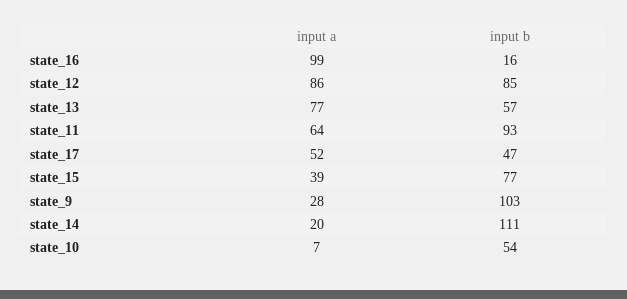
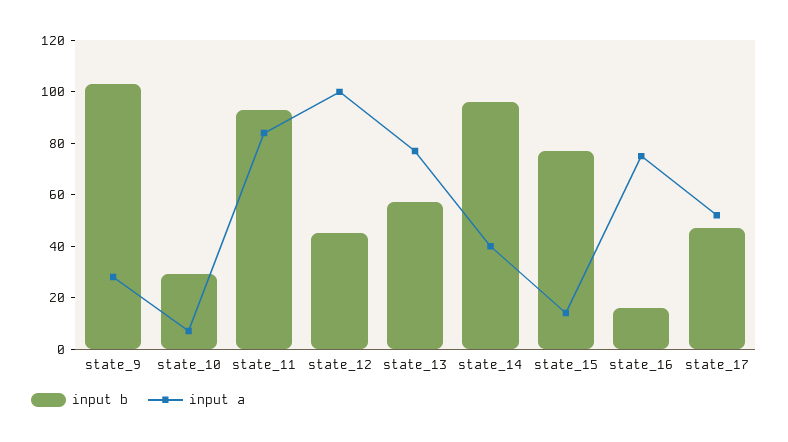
input a, state_16: 99 -> 75
input a, state_12: 86 -> 100
input b, state_12: 85 -> 45
input a, state_11: 64 -> 85
input a, state_15: 39 -> 15
input a, state_14: 20 -> 40
input b, state_14: 111 -> 95
input b, state_10: 54 -> 30

